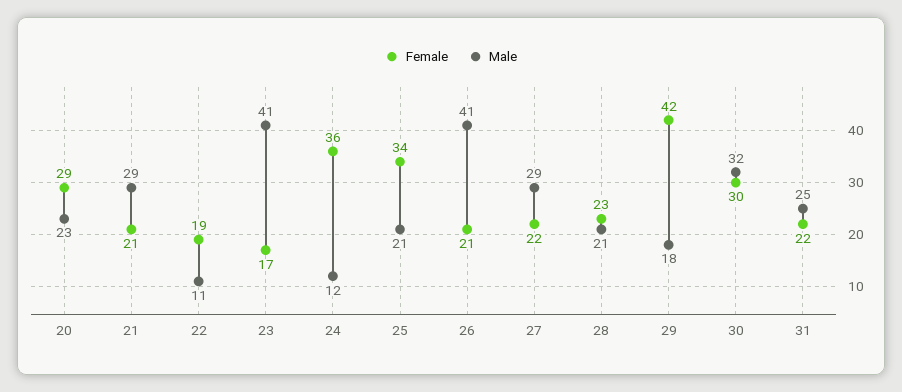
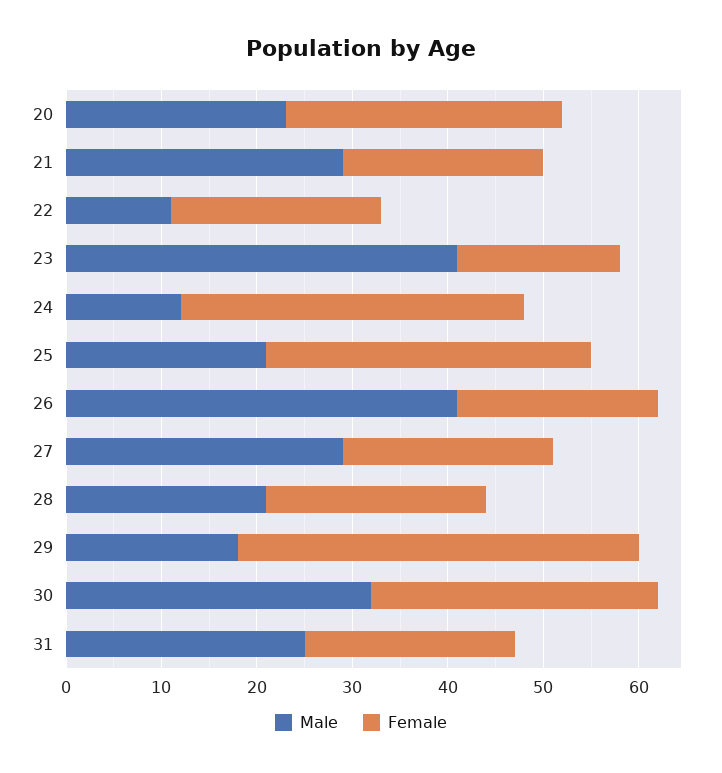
Female, 22: 19 -> 22

